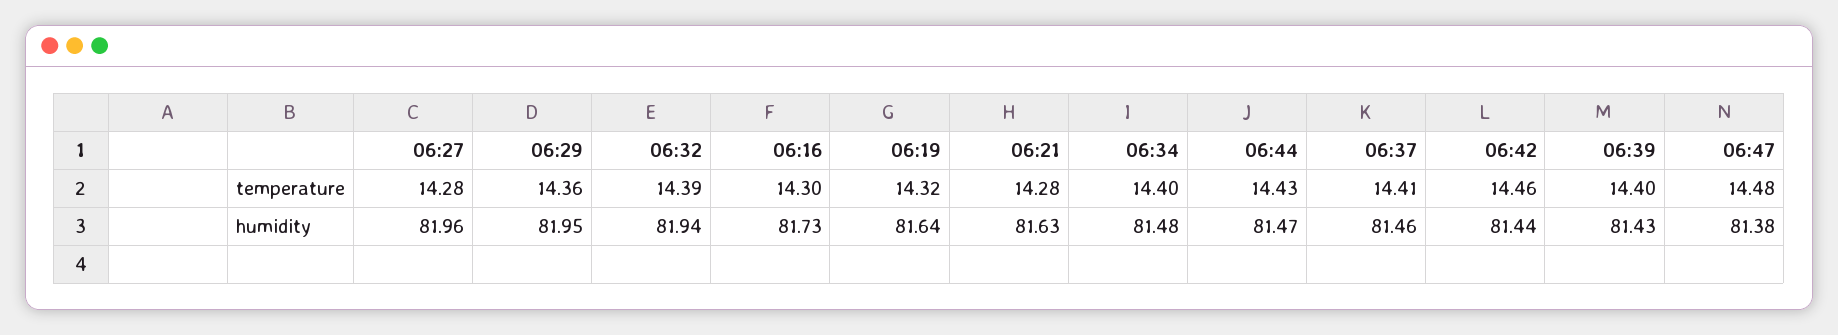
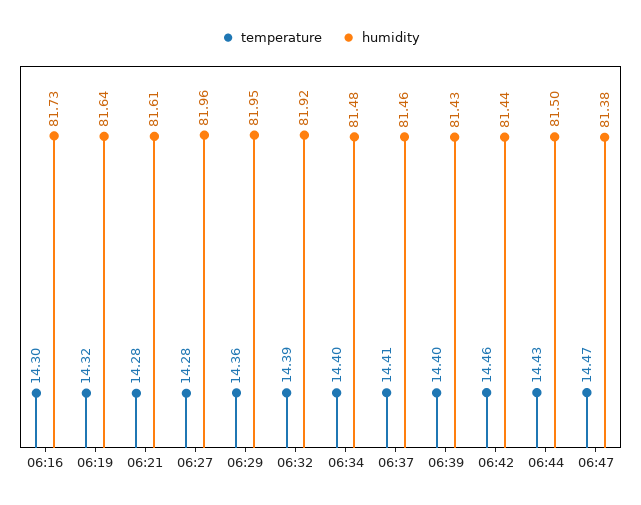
temperature, 06:47: 14.48 -> 14.47
humidity, 06:32: 81.94 -> 81.92
humidity, 06:21: 81.63 -> 81.61
humidity, 06:44: 81.47 -> 81.5

